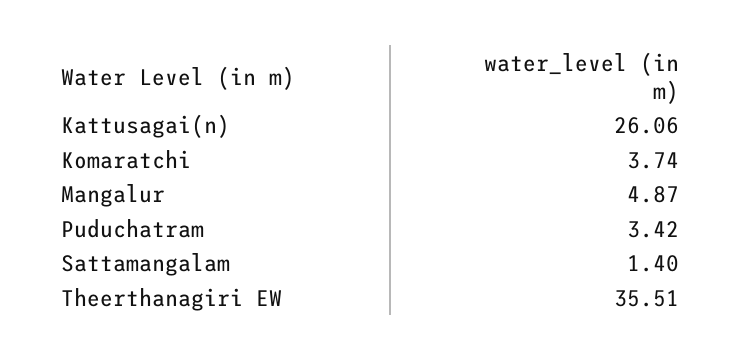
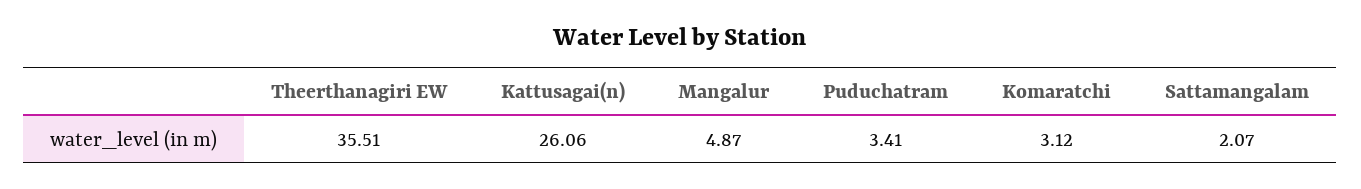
Komaratchi: 3.74 -> 3.12
Puduchatram: 3.42 -> 3.41
Sattamangalam: 1.4 -> 2.07

